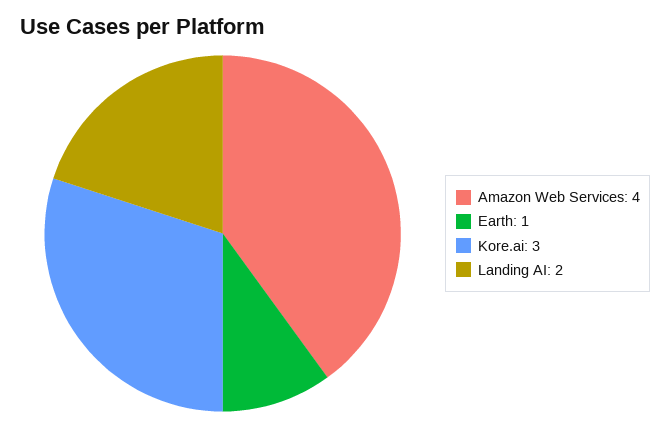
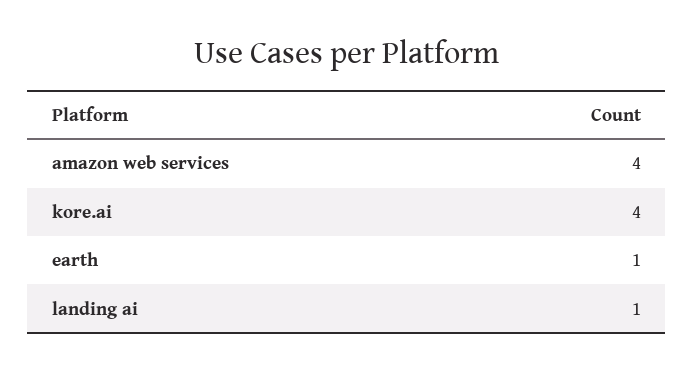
Kore.ai: 3 -> 4
Landing AI: 2 -> 1

